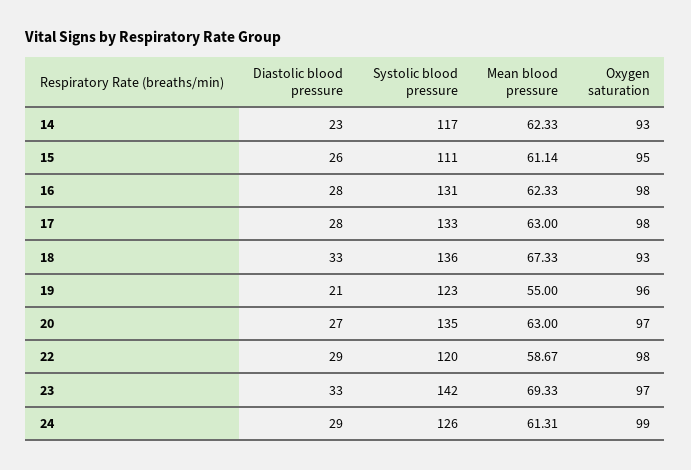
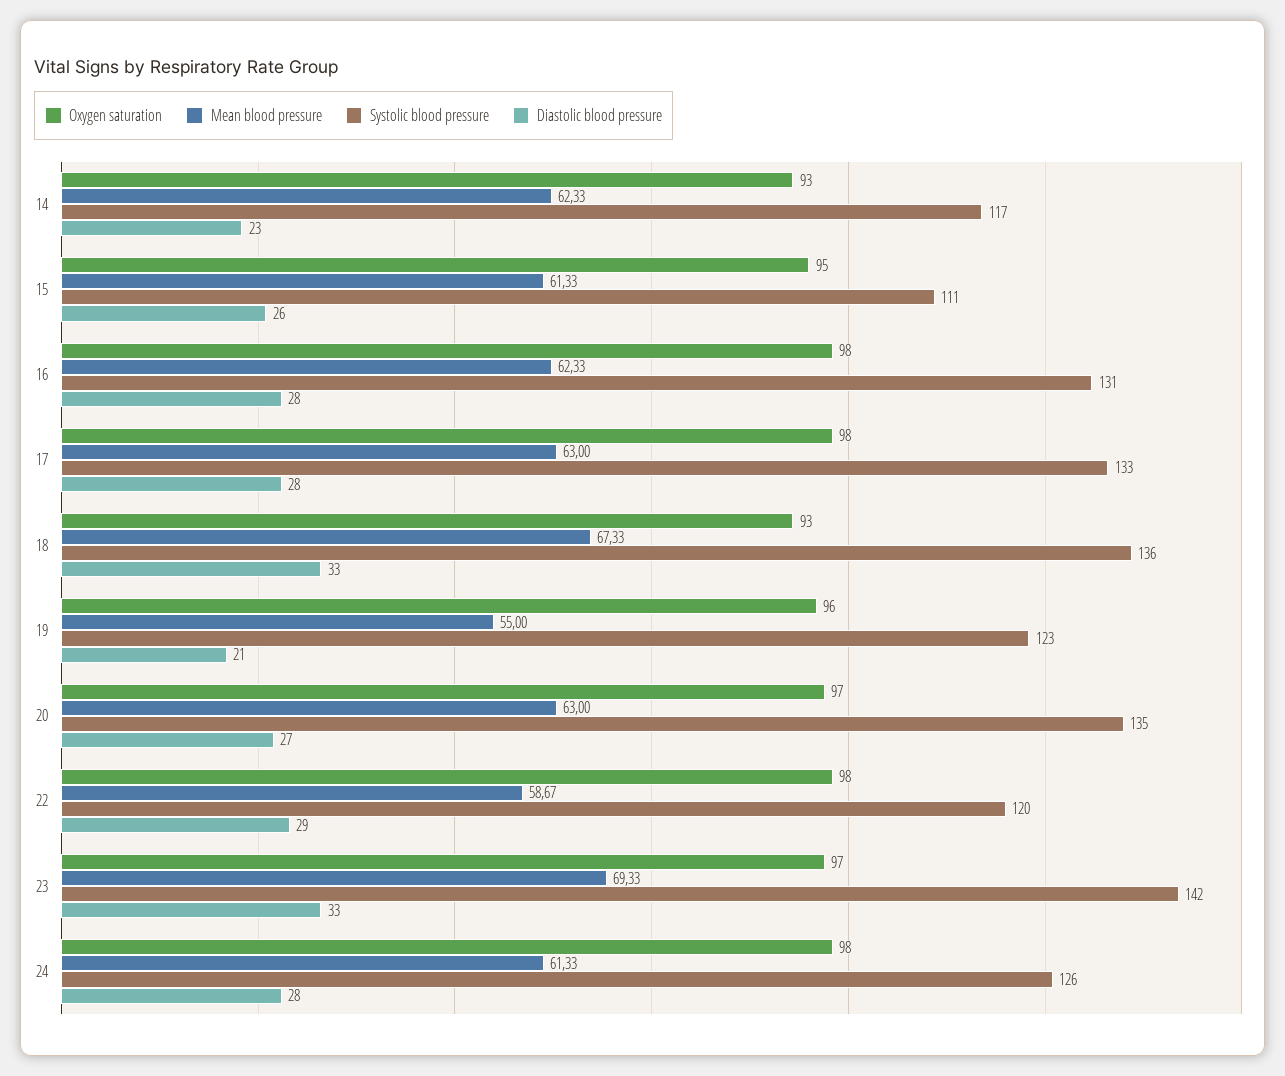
Mean blood pressure, 15: 61.14 -> 61.33
Diastolic blood pressure, 24: 29 -> 28
Mean blood pressure, 24: 61.31 -> 61.33
Oxygen saturation, 24: 99 -> 98

